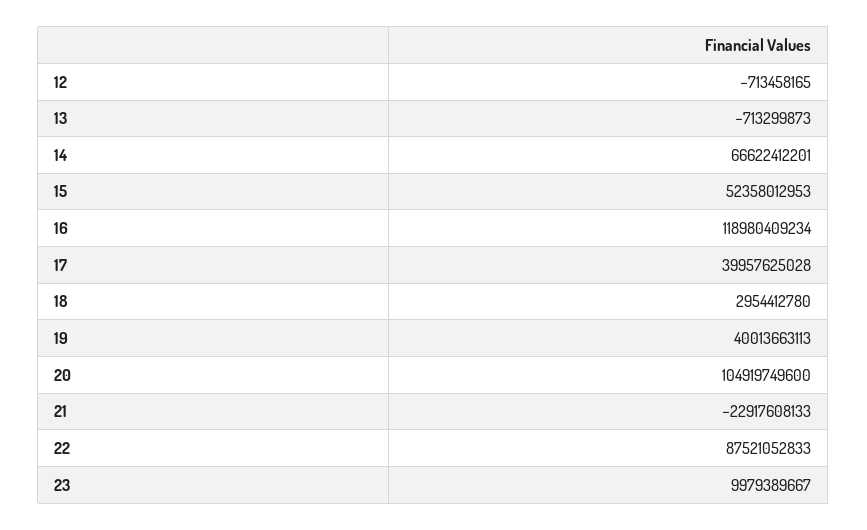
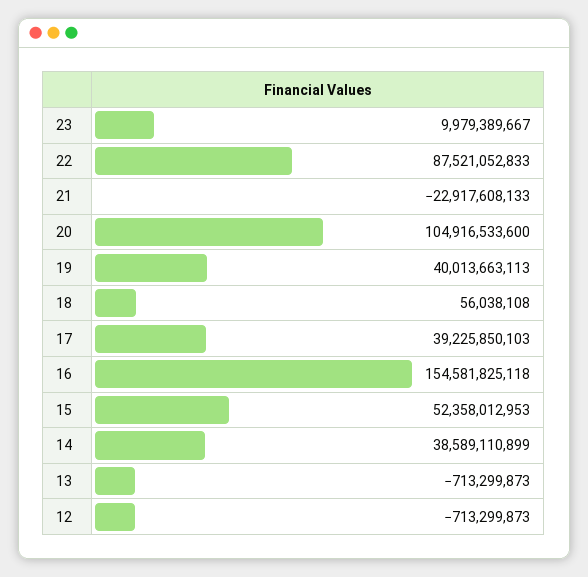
12: -713458165 -> -713299873
14: 66622412201 -> 38589110899
16: 118980409234 -> 154581825118
17: 39957625028 -> 39225850103
18: 2954412780 -> 56038108
20: 104919749600 -> 104916533600

